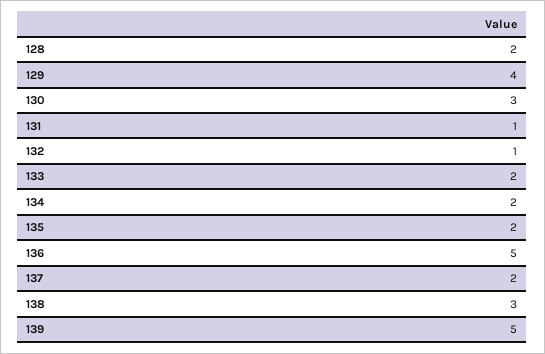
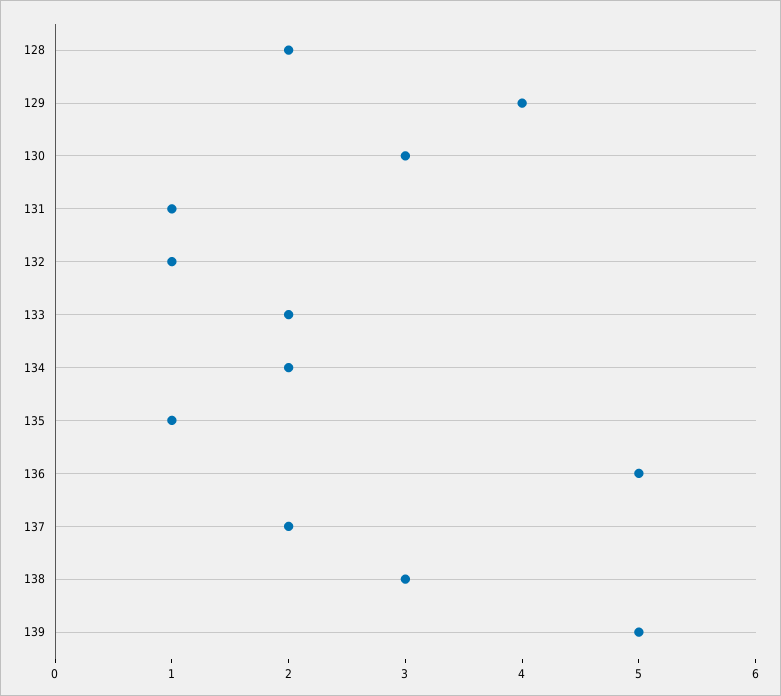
135: 2 -> 1

